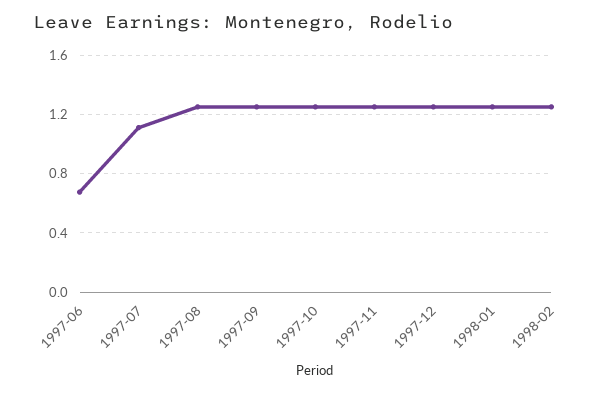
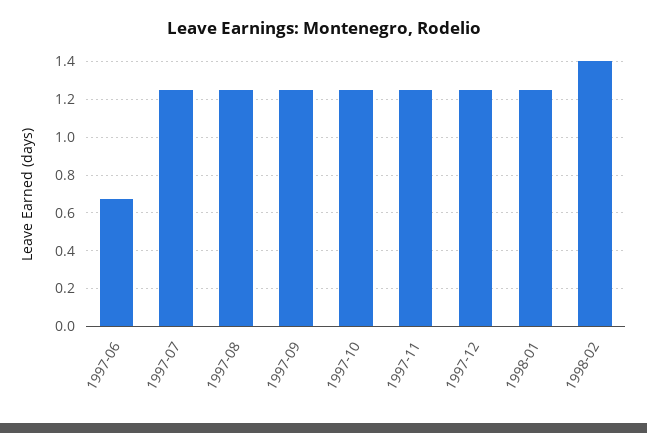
1997-07: 1.1 -> 1.25
1998-02: 1.25 -> 1.4

